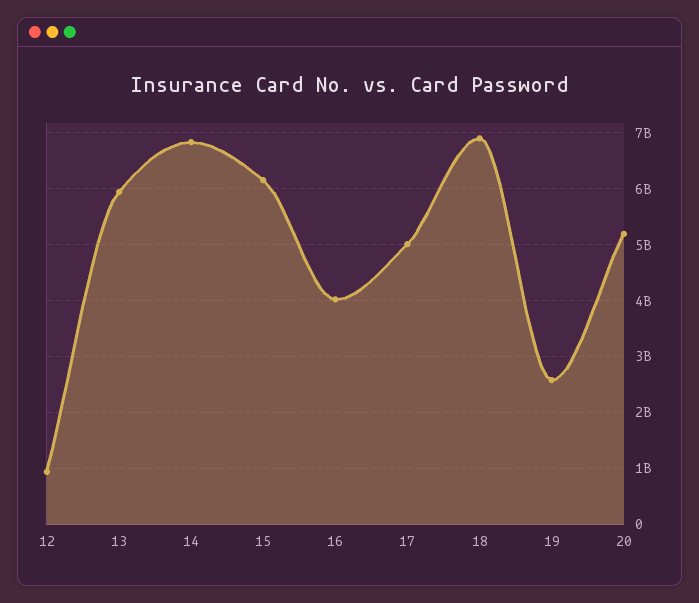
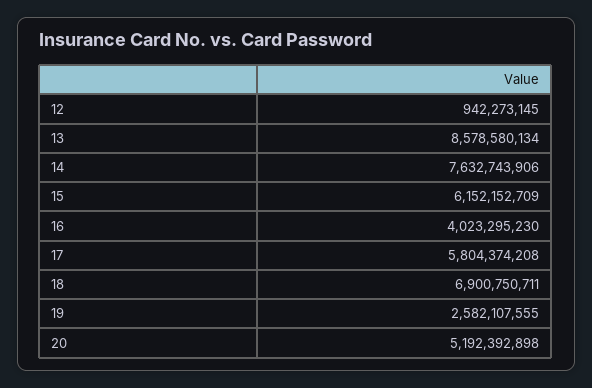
13: 6000000000 -> 8578580134
14: 6800000000 -> 7632743906
17: 5000000000 -> 5804374208

